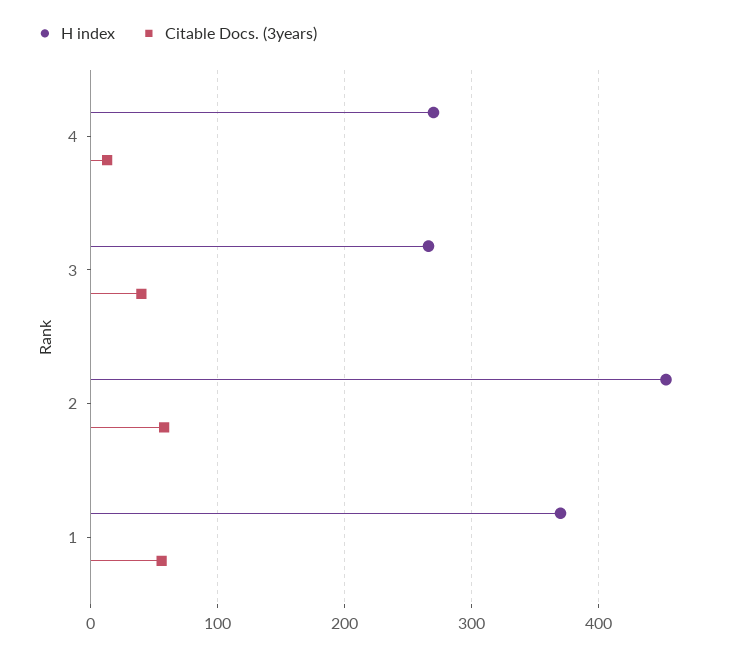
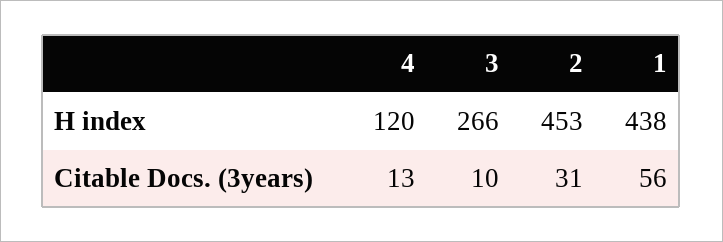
H index, 4: 270 -> 120
Citable Docs. (3years), 3: 40 -> 10
Citable Docs. (3years), 2: 60 -> 31
H index, 1: 370 -> 438

